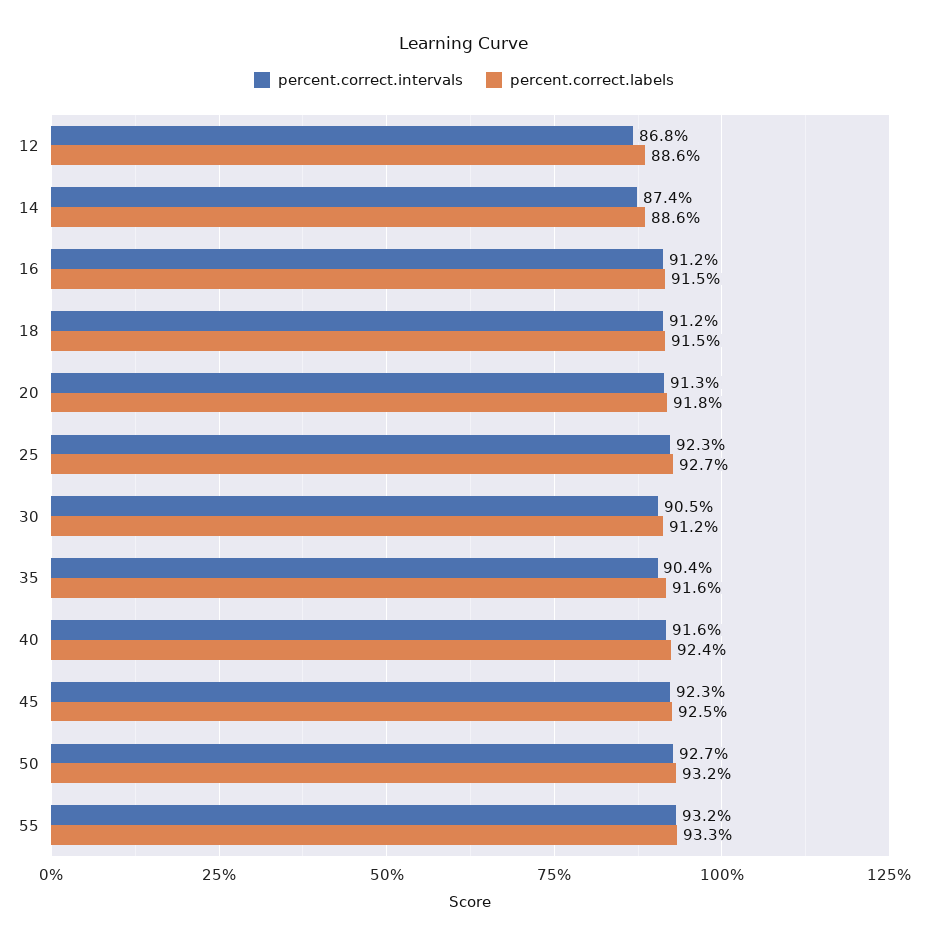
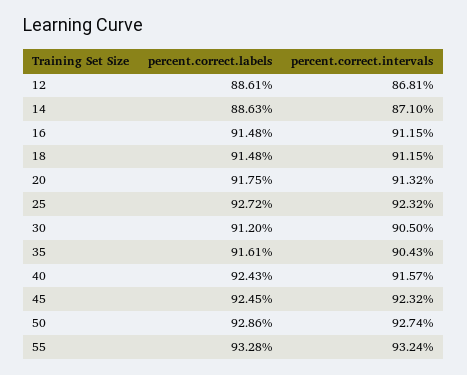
percent.correct.intervals, 14: 87.4 -> 87.1
percent.correct.labels, 50: 93.2 -> 92.86

